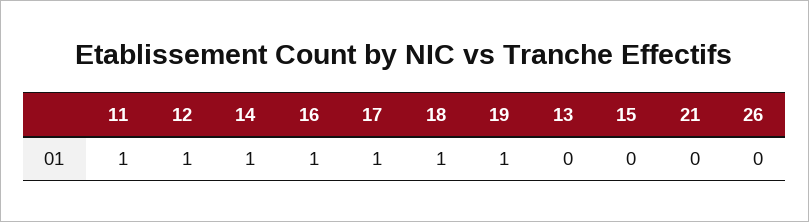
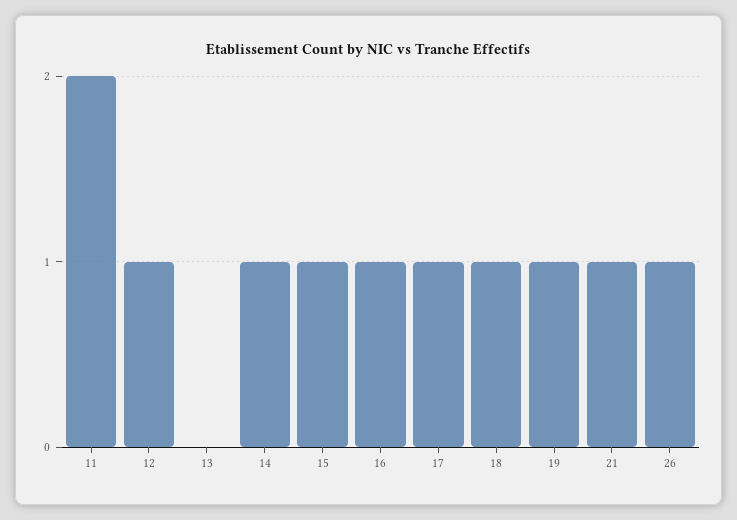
11: 1 -> 2
15: 0 -> 1
21: 0 -> 1
26: 0 -> 1

